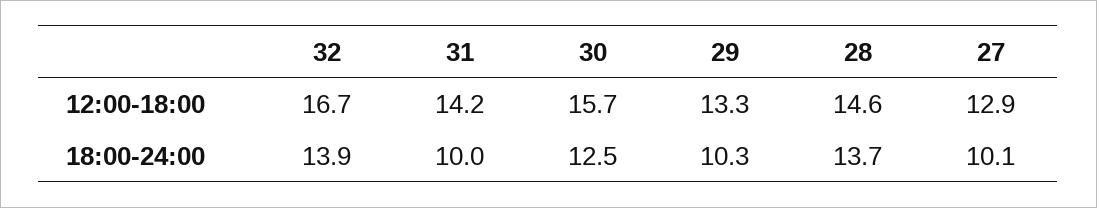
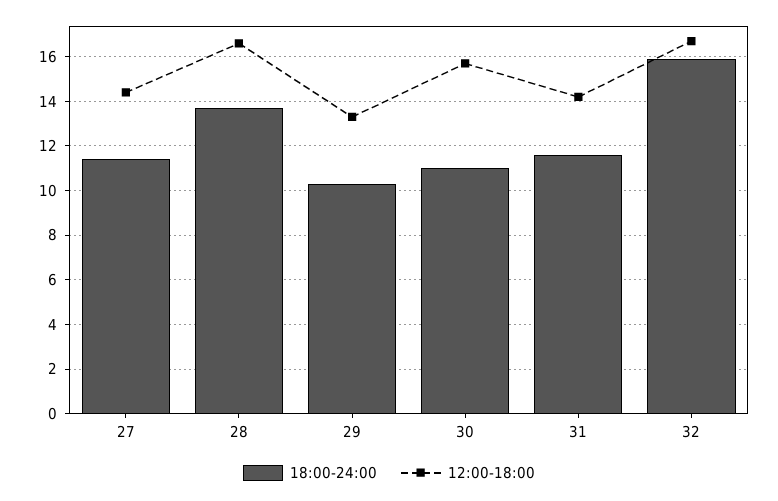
12:00-18:00, 28: 14.6 -> 16.5
12:00-18:00, 27: 12.9 -> 14.5
18:00-24:00, 32: 13.9 -> 16
18:00-24:00, 31: 10 -> 11.5
18:00-24:00, 30: 12.5 -> 11
18:00-24:00, 27: 10.1 -> 11.5

